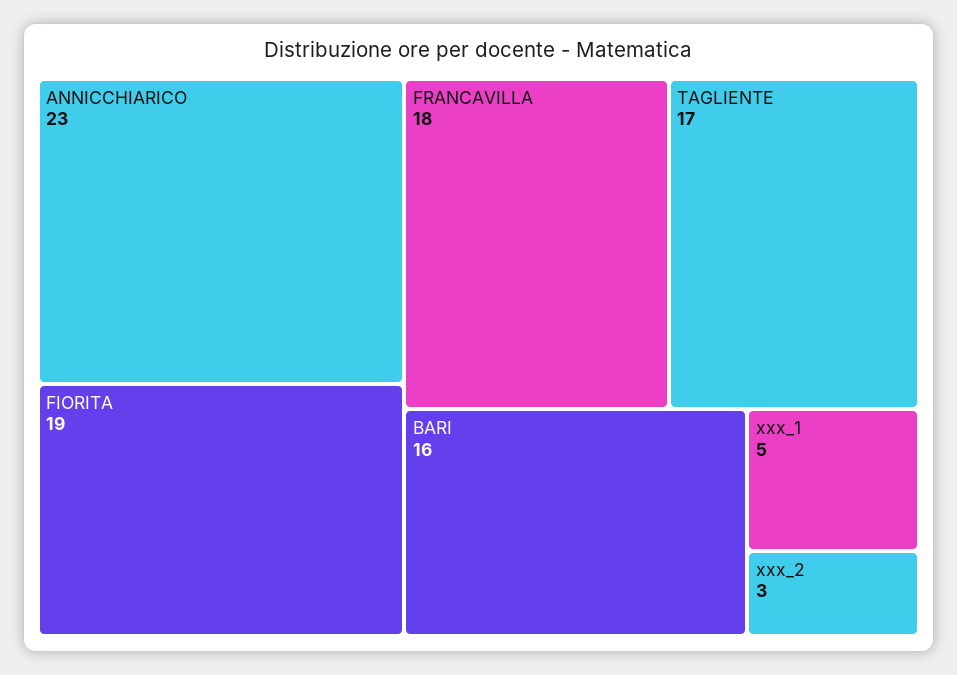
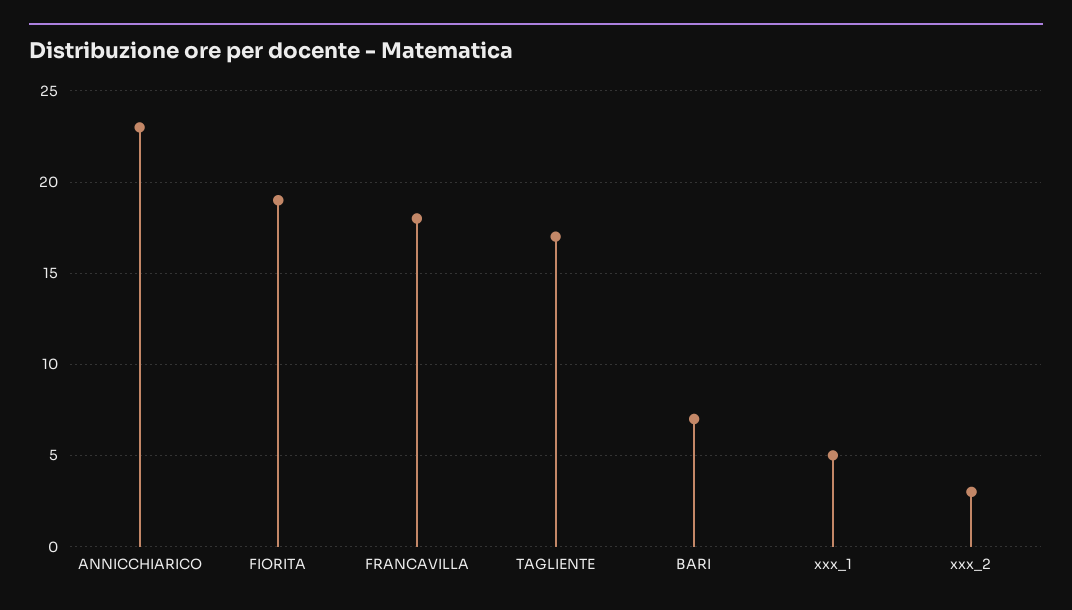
BARI: 16 -> 7

